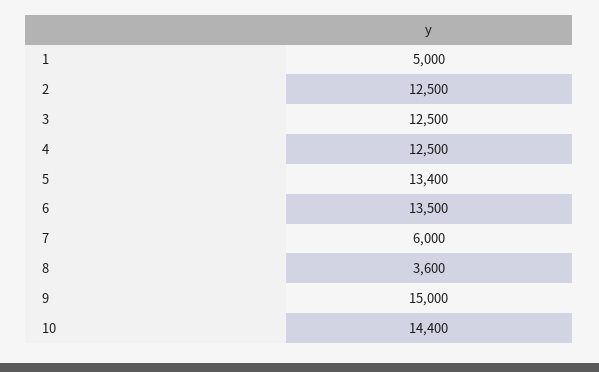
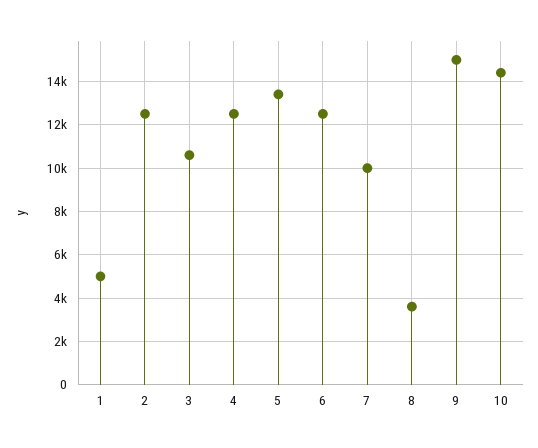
3: 12500 -> 10500
6: 13500 -> 12500
7: 6000 -> 10000

